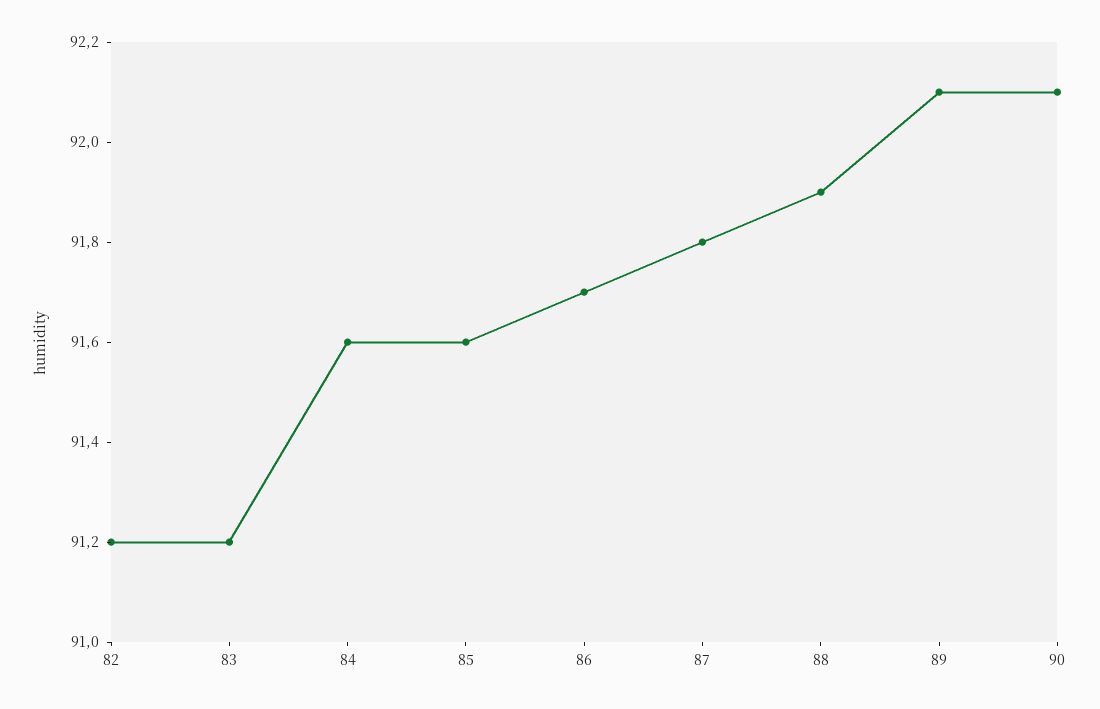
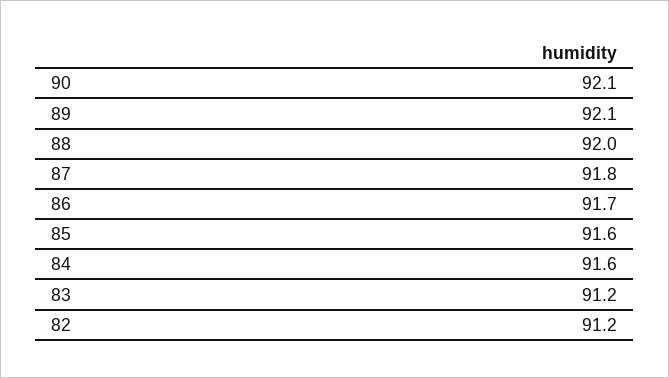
88: 91.9 -> 92

